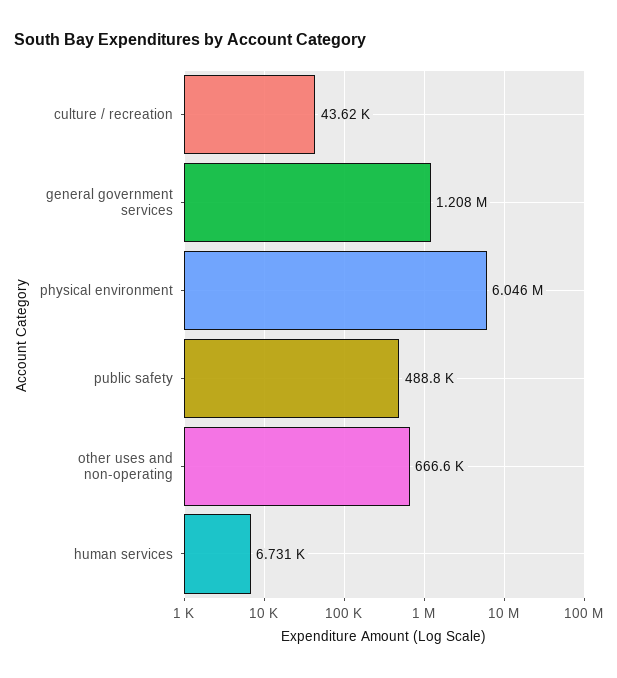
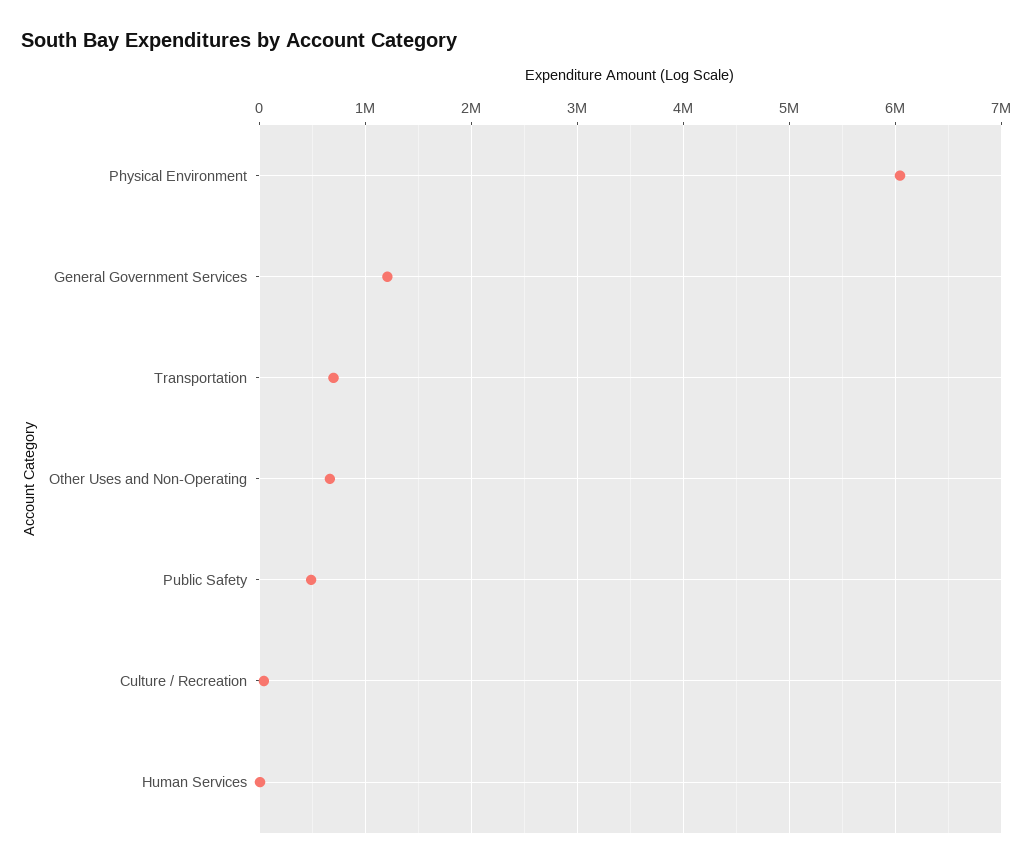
Transportation: none -> 700000

